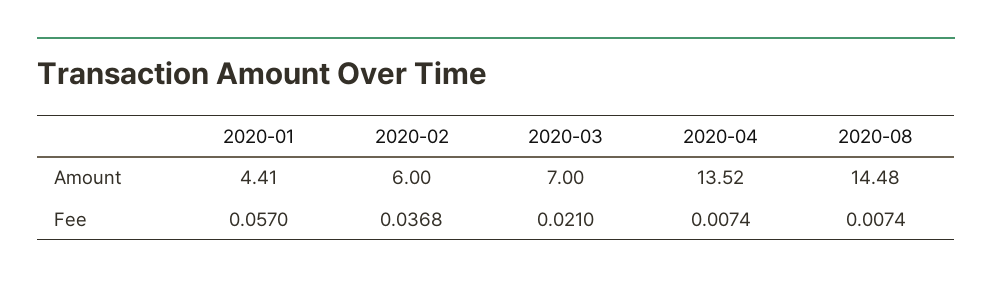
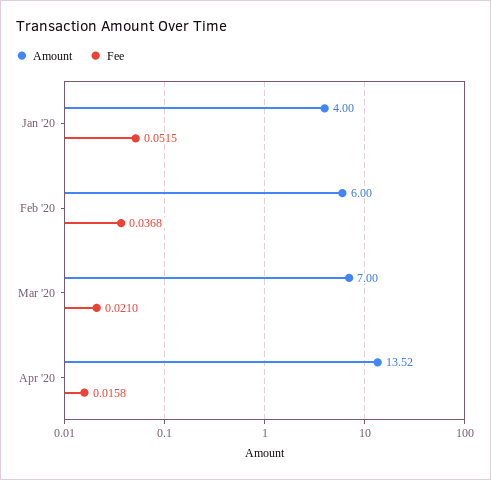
Amount, 2020-01: 4.41 -> 4
Amount, 2020-08: 14.48 -> none
Fee, 2020-01: 0.057 -> 0.0515
Fee, 2020-04: 0.0074 -> 0.0158
Fee, 2020-08: 0.0074 -> none

